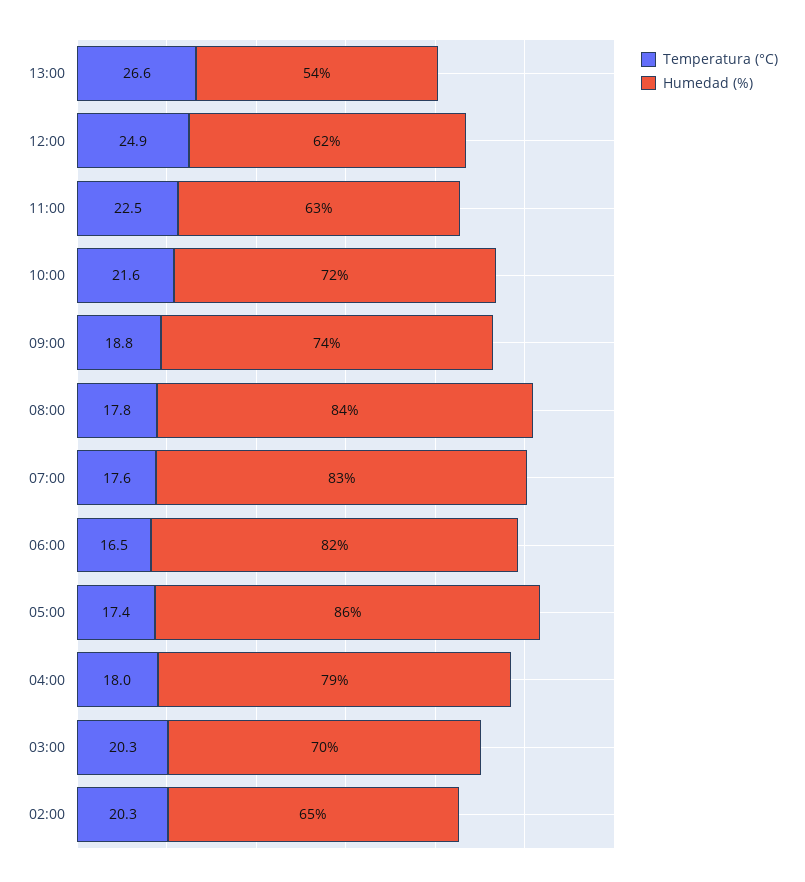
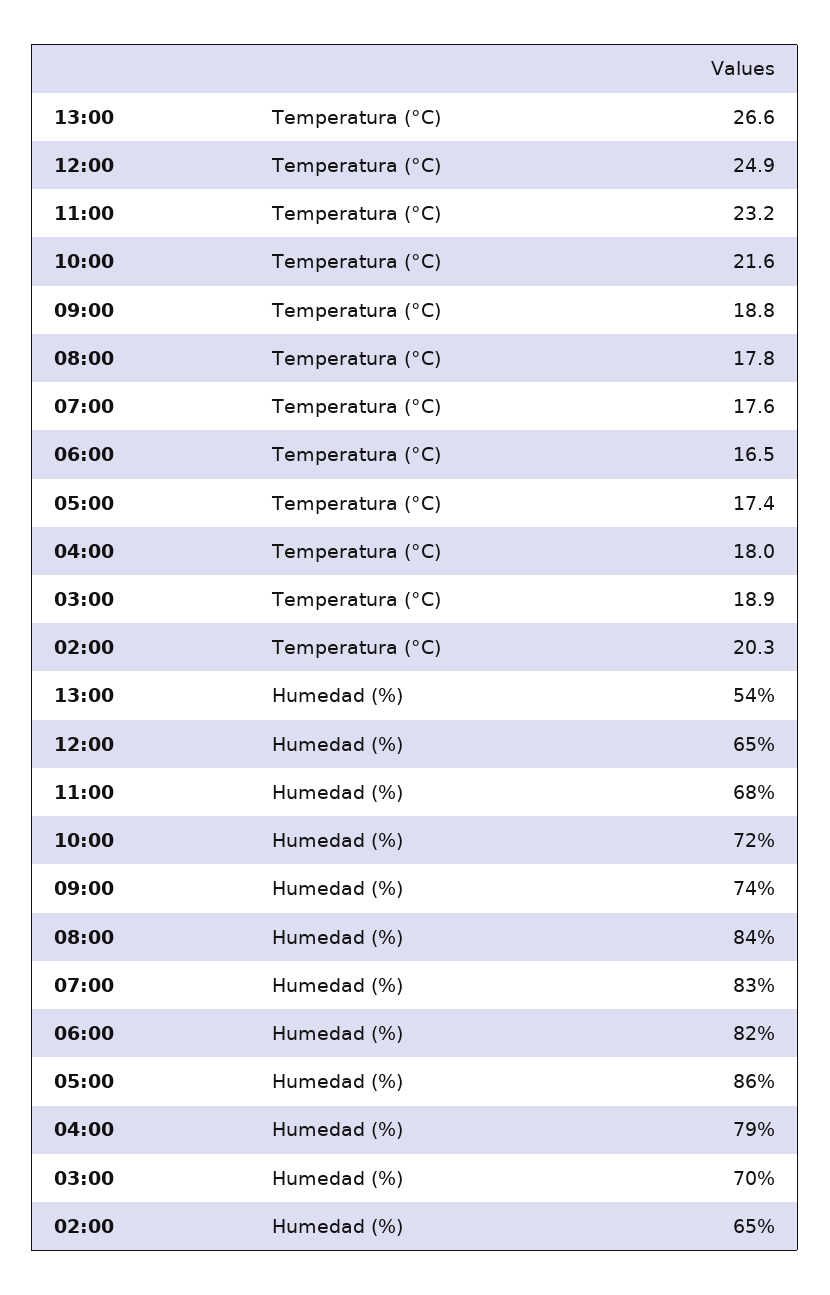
Humedad (%), 12:00: 62 -> 65
Temperatura (°C), 11:00: 22.5 -> 23.2
Humedad (%), 11:00: 63 -> 68
Temperatura (°C), 03:00: 20.3 -> 18.9

